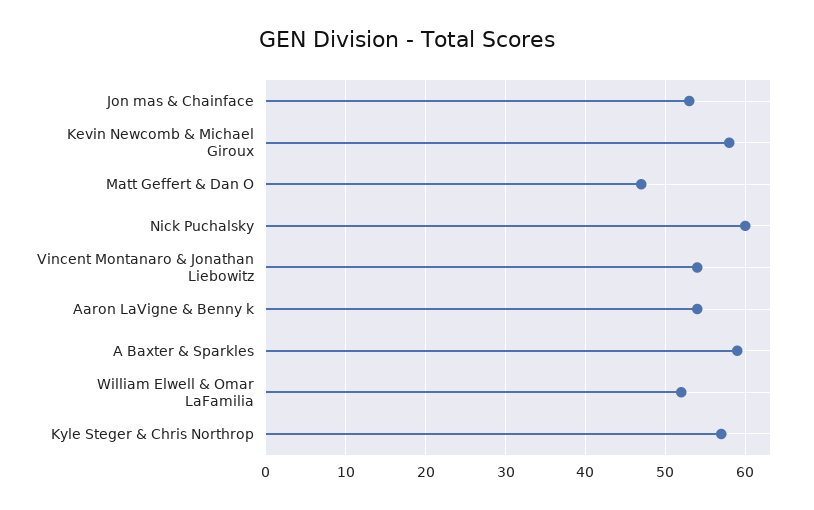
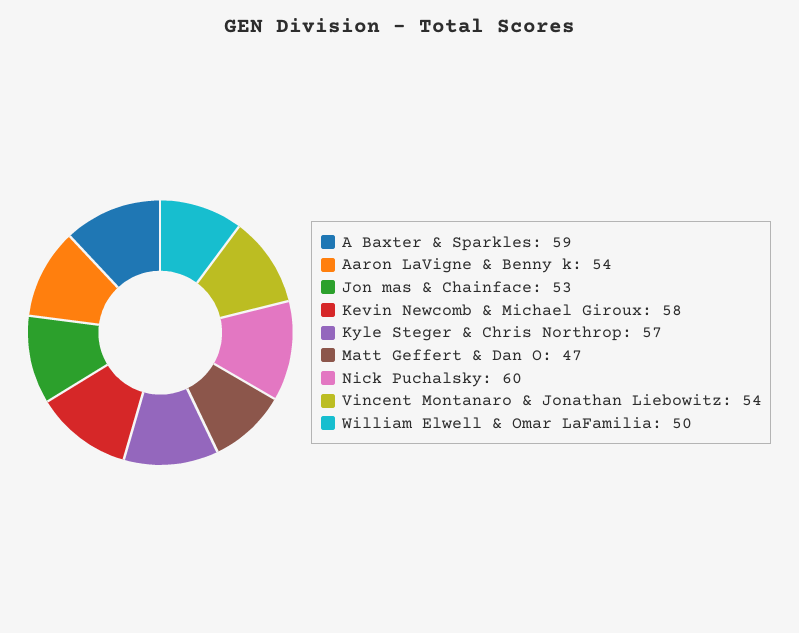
William Elwell & Omar LaFamilia: 52 -> 50

